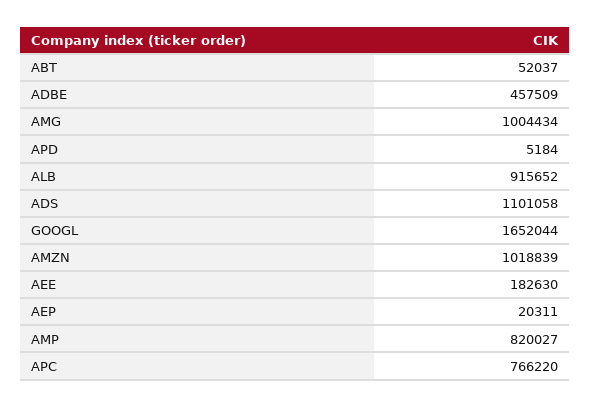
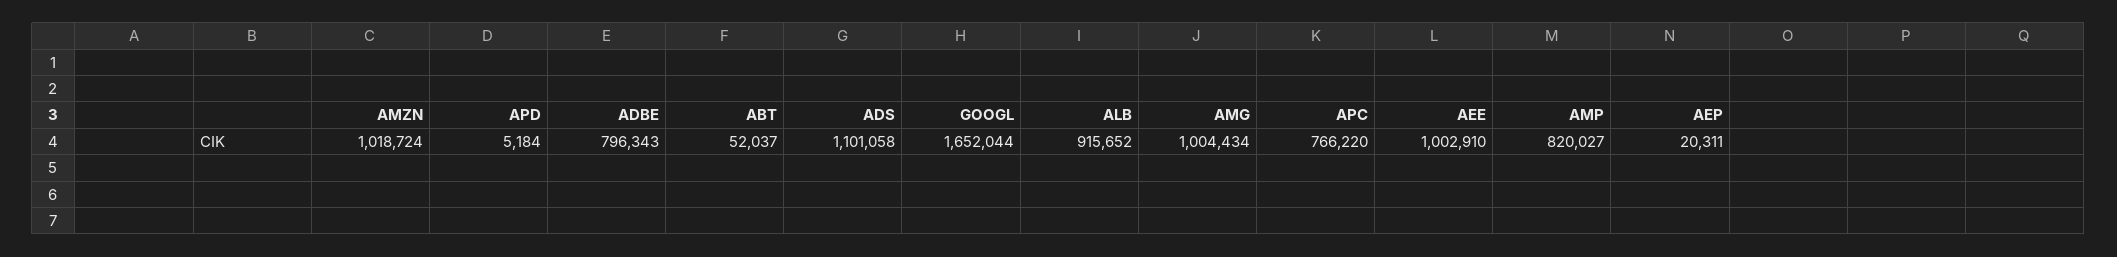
ADBE: 457509 -> 796343
AMZN: 1018839 -> 1018724
AEE: 182630 -> 1002910

